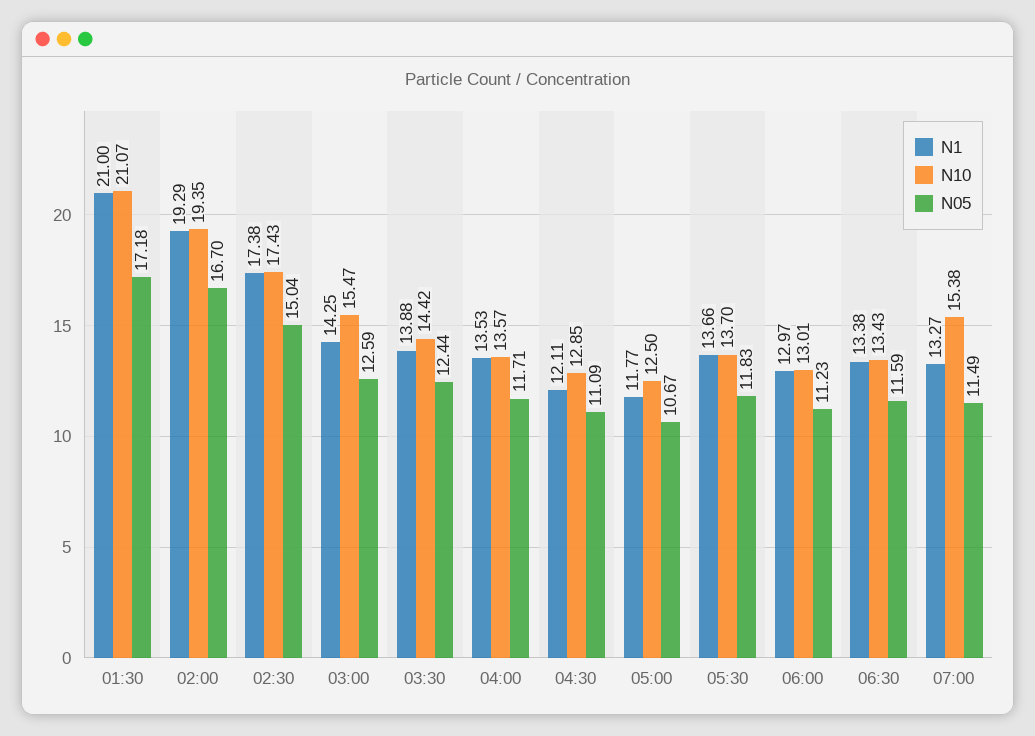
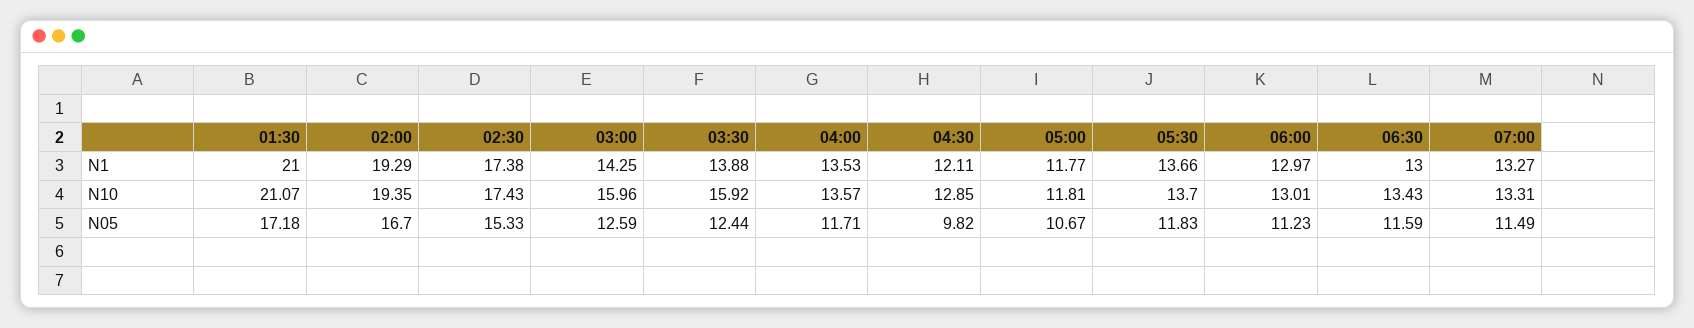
N05, 02:30: 15.04 -> 15.33
N10, 03:00: 15.47 -> 15.96
N10, 03:30: 14.42 -> 15.92
N05, 04:30: 11.09 -> 9.82
N10, 05:00: 12.5 -> 11.81
N1, 06:30: 13.38 -> 13
N10, 07:00: 15.38 -> 13.31

